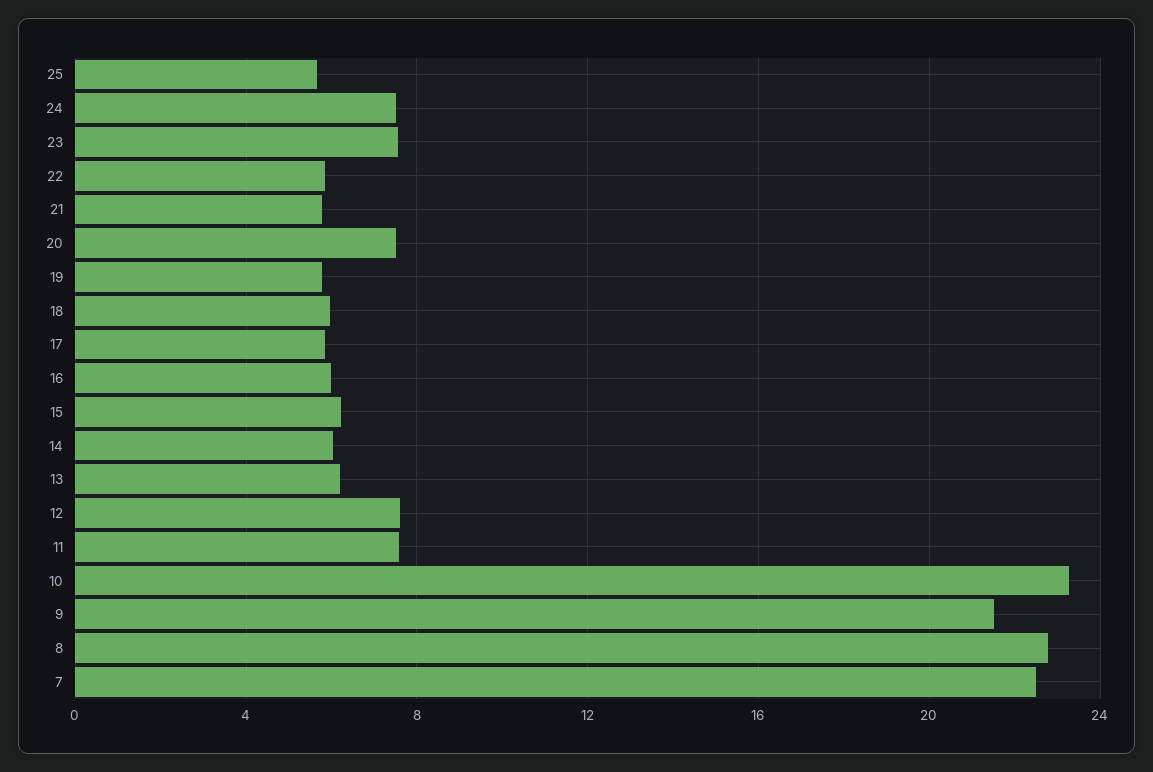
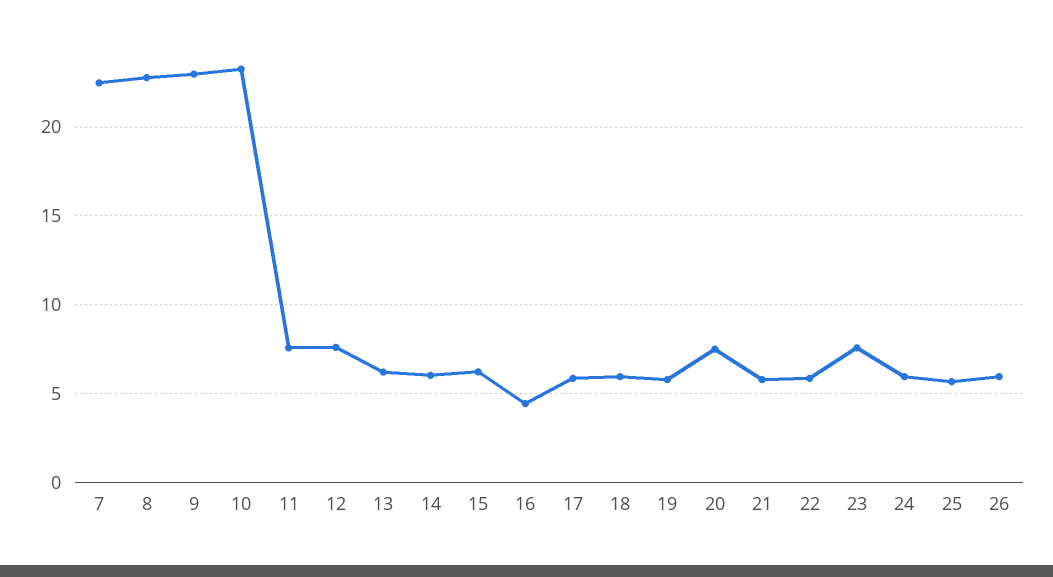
24: 7.5 -> 6
16: 6 -> 4.5
9: 21.5 -> 23
26: none -> 6

